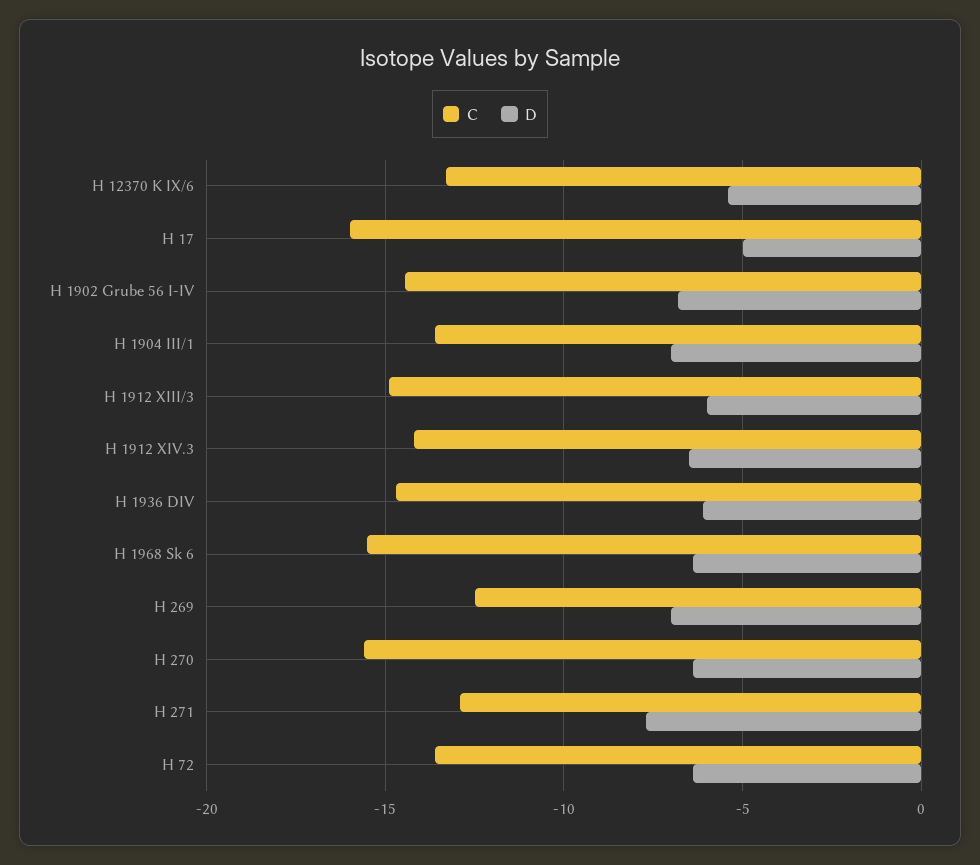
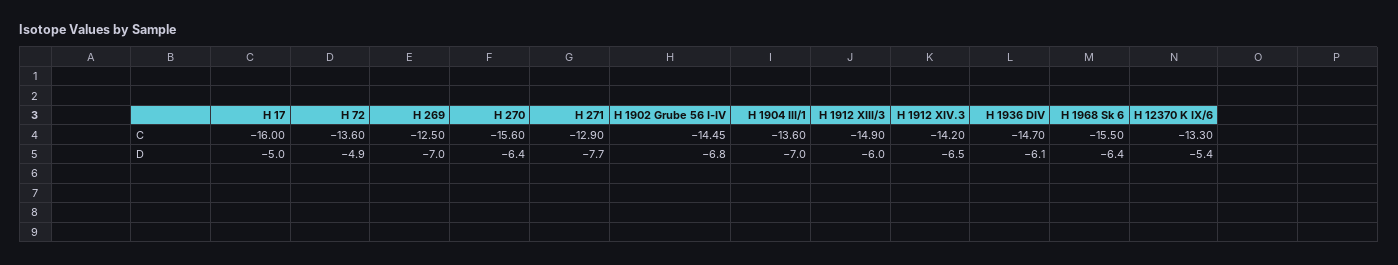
D, H 72: -6.5 -> -4.9

